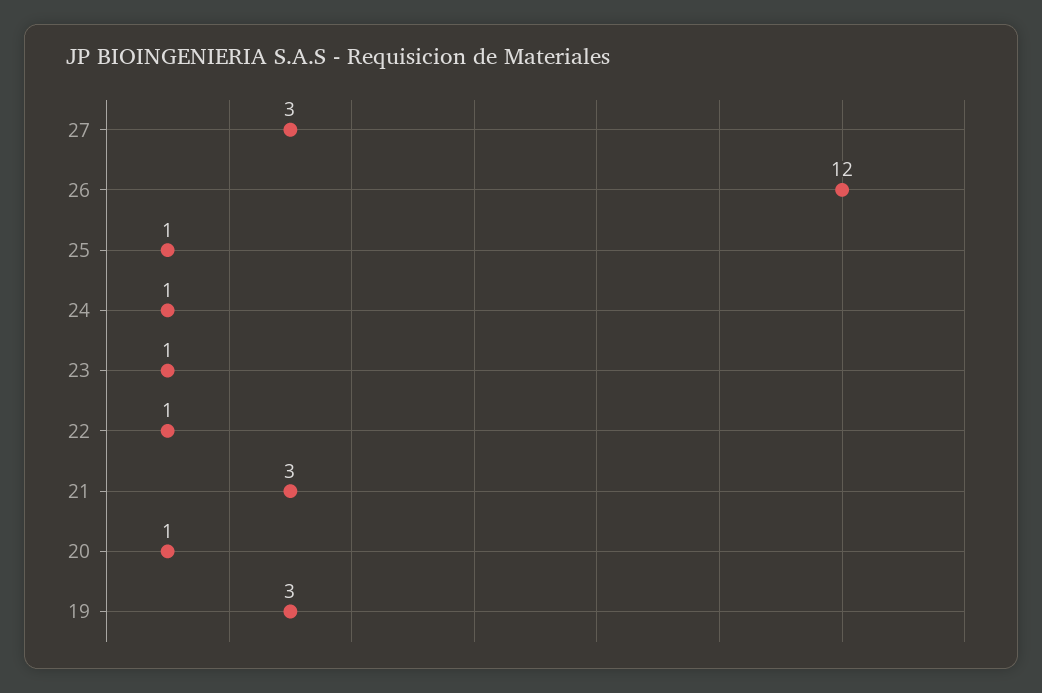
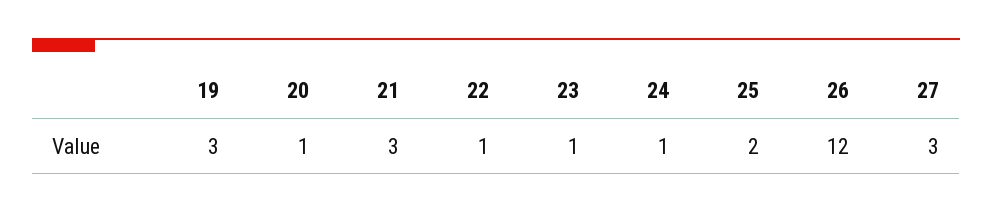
25: 1 -> 2

